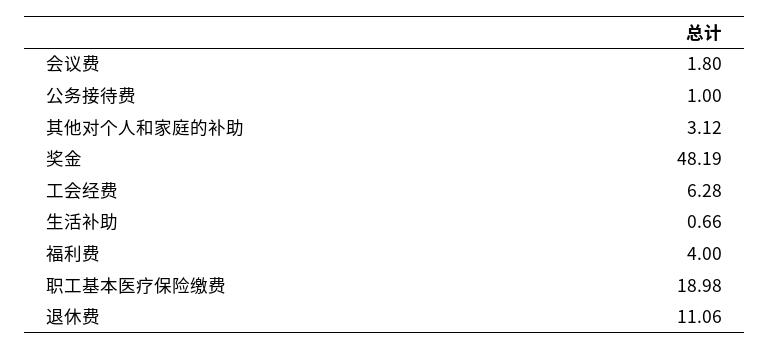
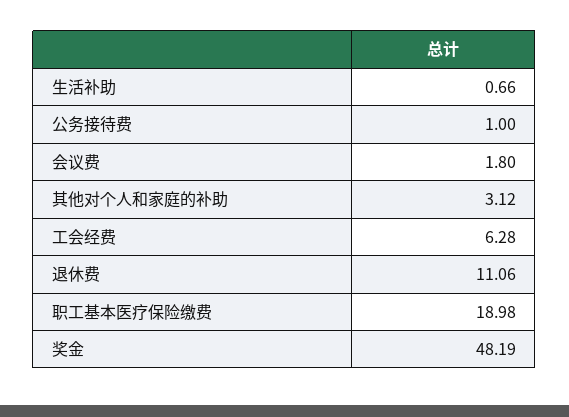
福利费: 4 -> none

